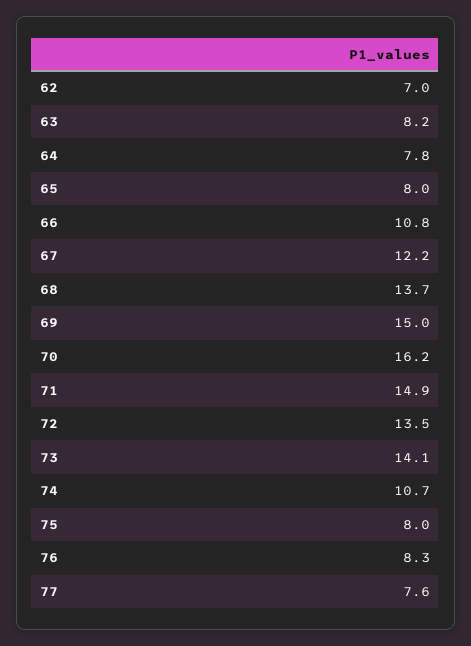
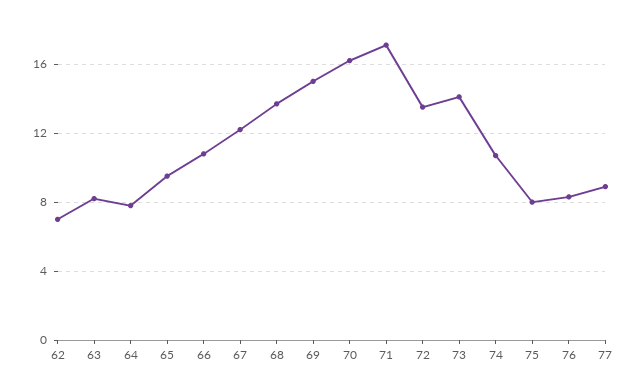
65: 8 -> 9.5
71: 14.9 -> 17
77: 7.6 -> 9

